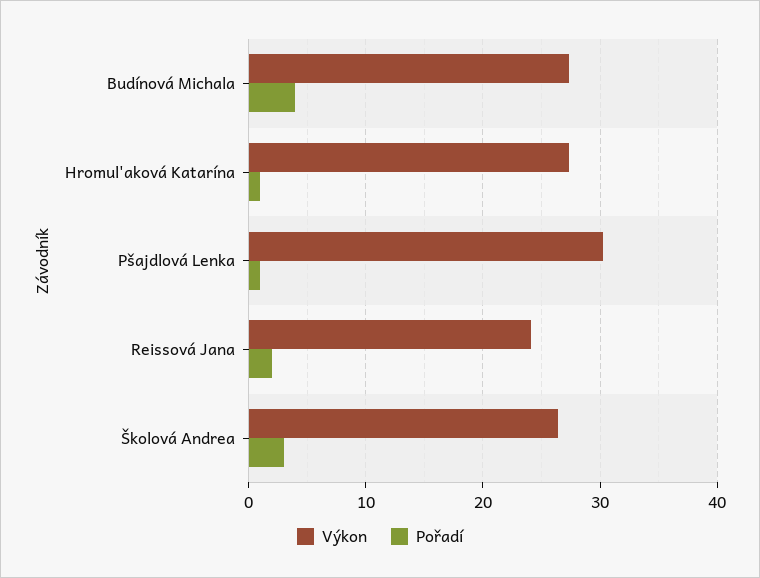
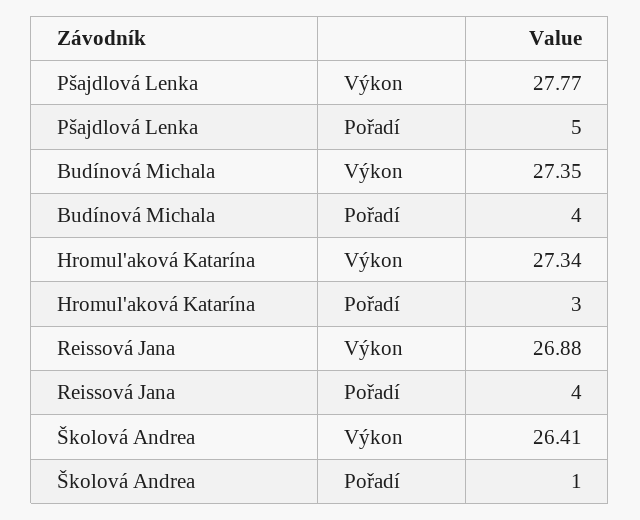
Pořadí, Hromul'aková Katarína: 1 -> 3
Výkon, Pšajdlová Lenka: 30 -> 27.77
Pořadí, Pšajdlová Lenka: 1 -> 5
Výkon, Reissová Jana: 24 -> 26.88
Pořadí, Reissová Jana: 2 -> 4
Pořadí, Školová Andrea: 3 -> 1

